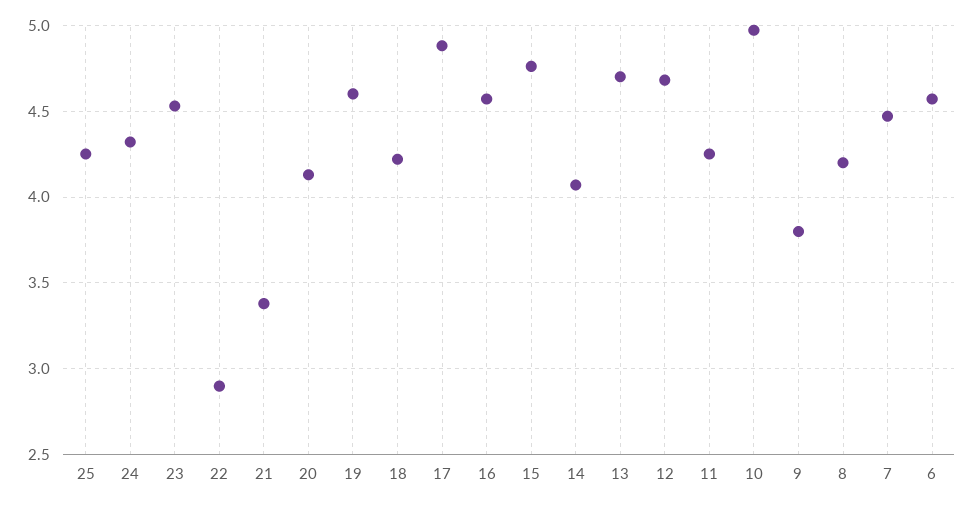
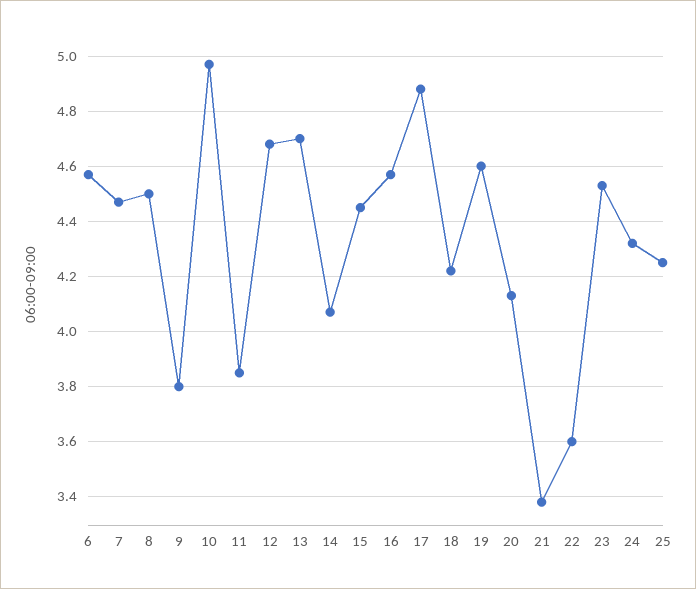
22: 2.9 -> 3.6
15: 4.75 -> 4.45
11: 4.25 -> 3.85
8: 4.2 -> 4.5

